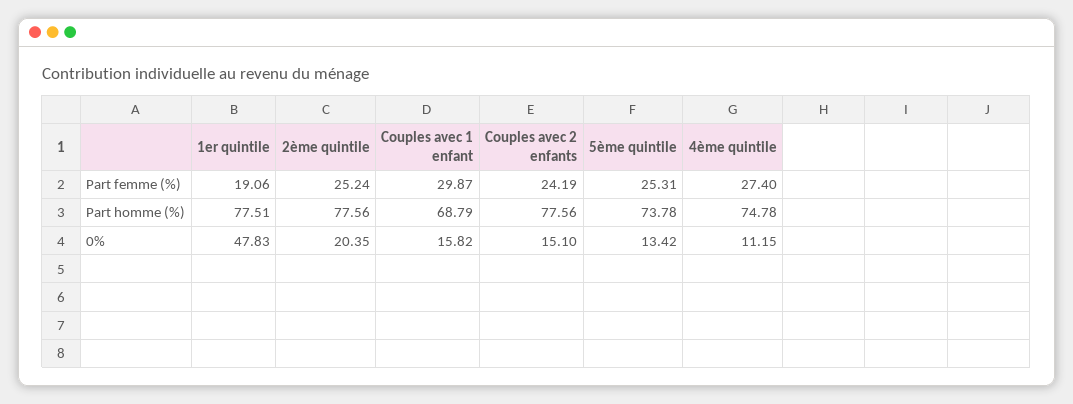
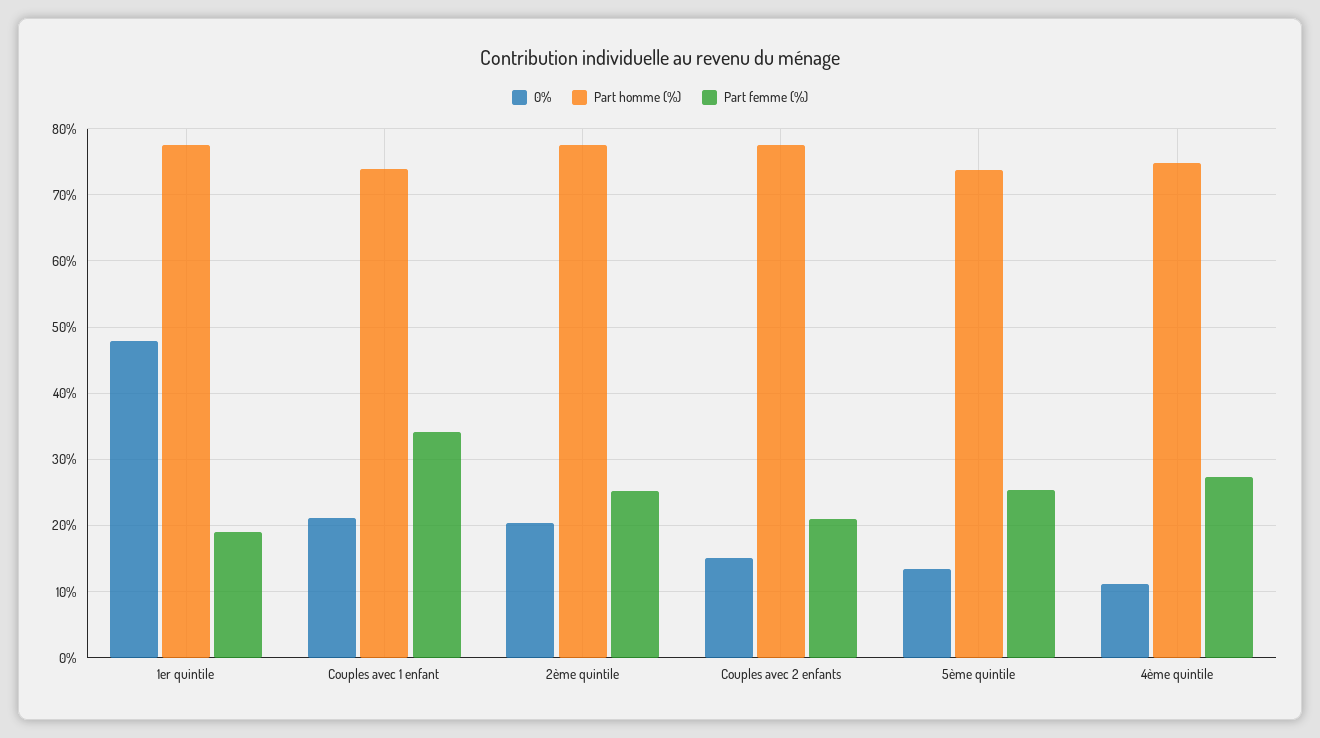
Part femme (%), Couples avec 1 enfant: 29.87 -> 34
Part femme (%), Couples avec 2 enfants: 24.19 -> 21
Part homme (%), Couples avec 1 enfant: 68.79 -> 74
0%, Couples avec 1 enfant: 15.82 -> 21

